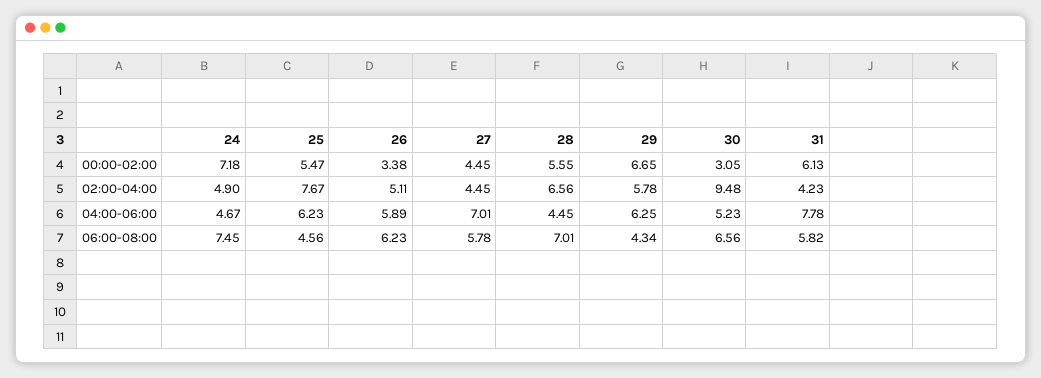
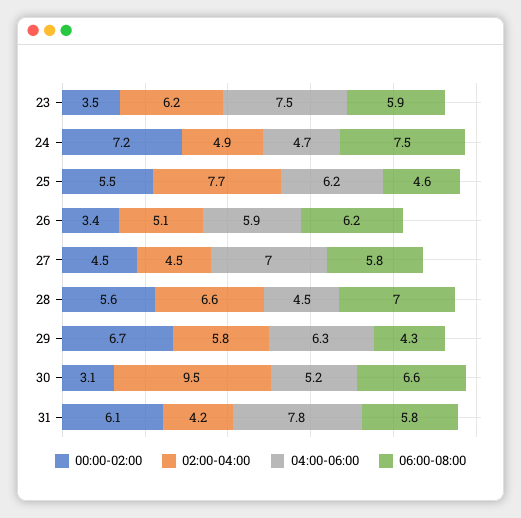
00:00-02:00, 23: none -> 3.5
02:00-04:00, 23: none -> 6.2
04:00-06:00, 23: none -> 7.5
06:00-08:00, 23: none -> 5.9

